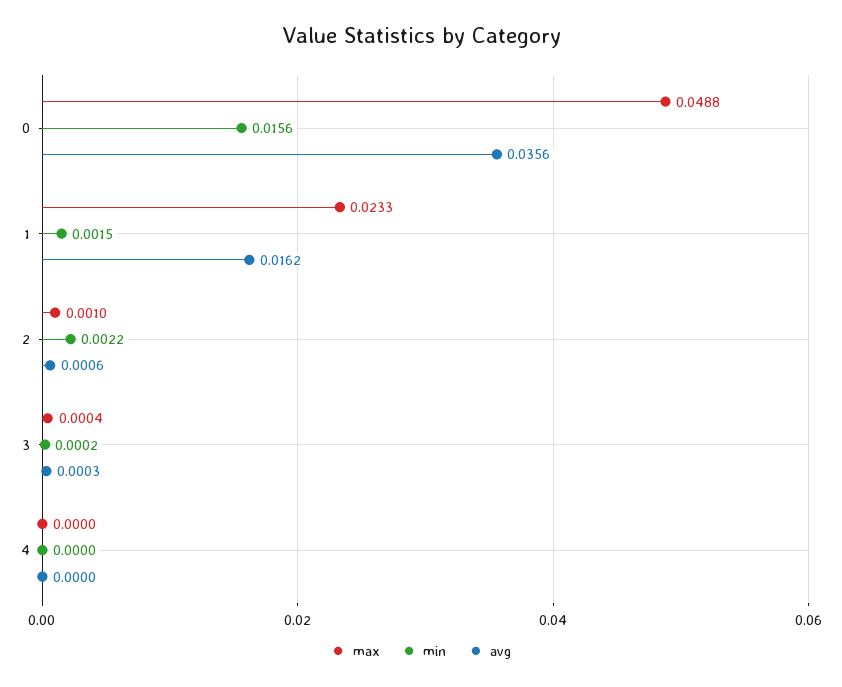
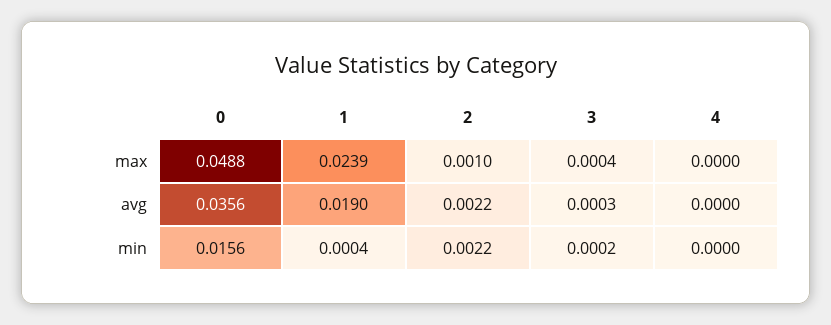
max, 1: 0.0233 -> 0.0239
min, 1: 0.0015 -> 0.0004
avg, 1: 0.0162 -> 0.019
avg, 2: 0.0006 -> 0.0022

